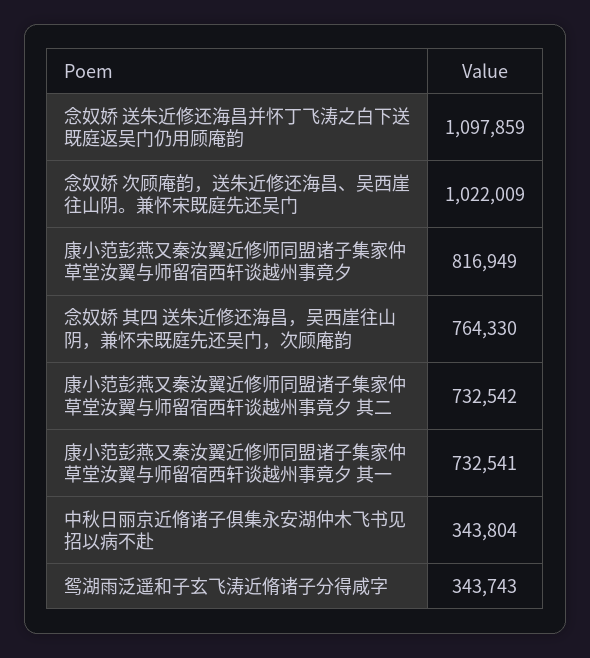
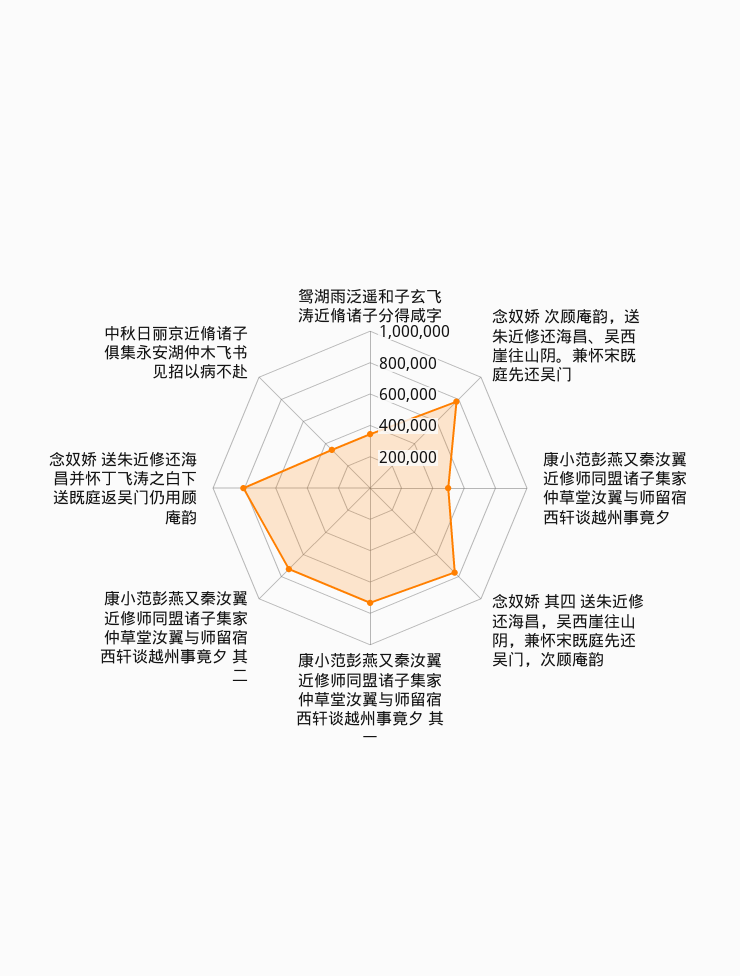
念奴娇 送朱近修还海昌并怀丁飞涛之白下送既庭返吴门仍用顾庵韵: 1097859 -> 800000
念奴娇 次顾庵韵，送朱近修还海昌、吴西崖往山阴。兼怀宋既庭先还吴门: 1022009 -> 800000
康小范彭燕又秦汝翼近修师同盟诸子集家仲草堂汝翼与师留宿西轩谈越州事竟夕: 816949 -> 500000

